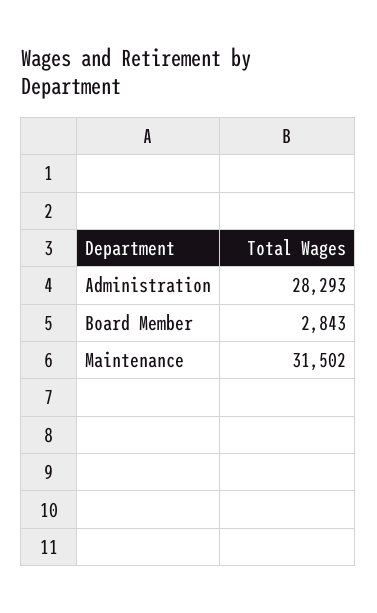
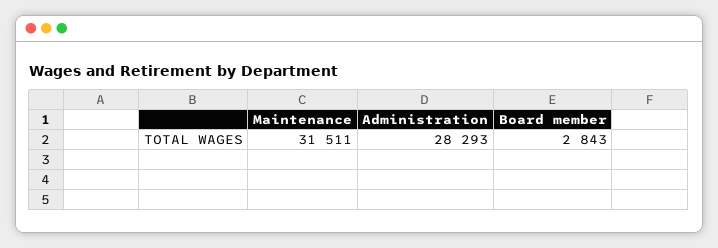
Maintenance: 31502 -> 31511

